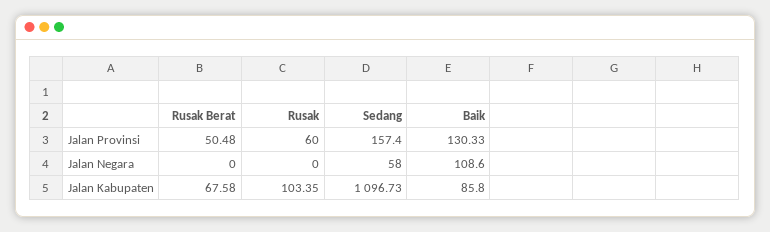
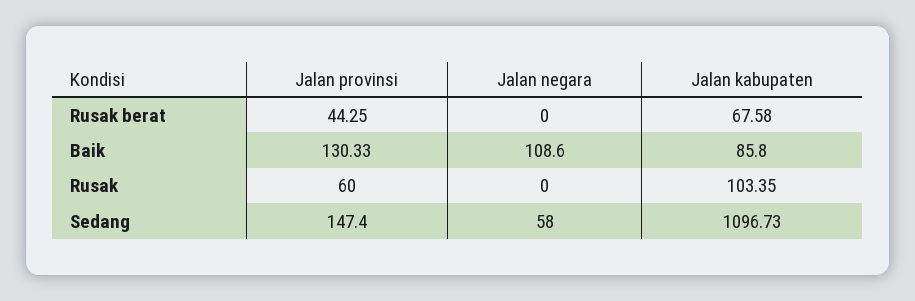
Rusak Berat, Jalan Provinsi: 50.48 -> 44.25
Sedang, Jalan Provinsi: 157.4 -> 147.4

